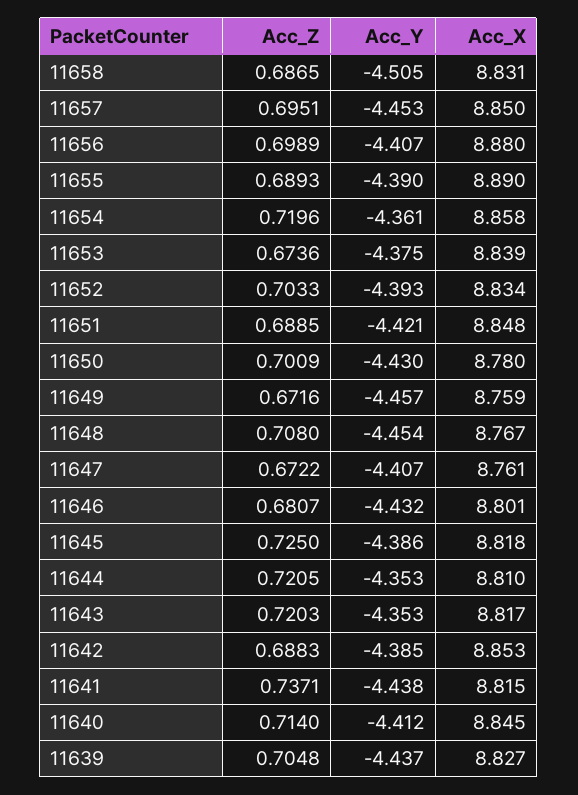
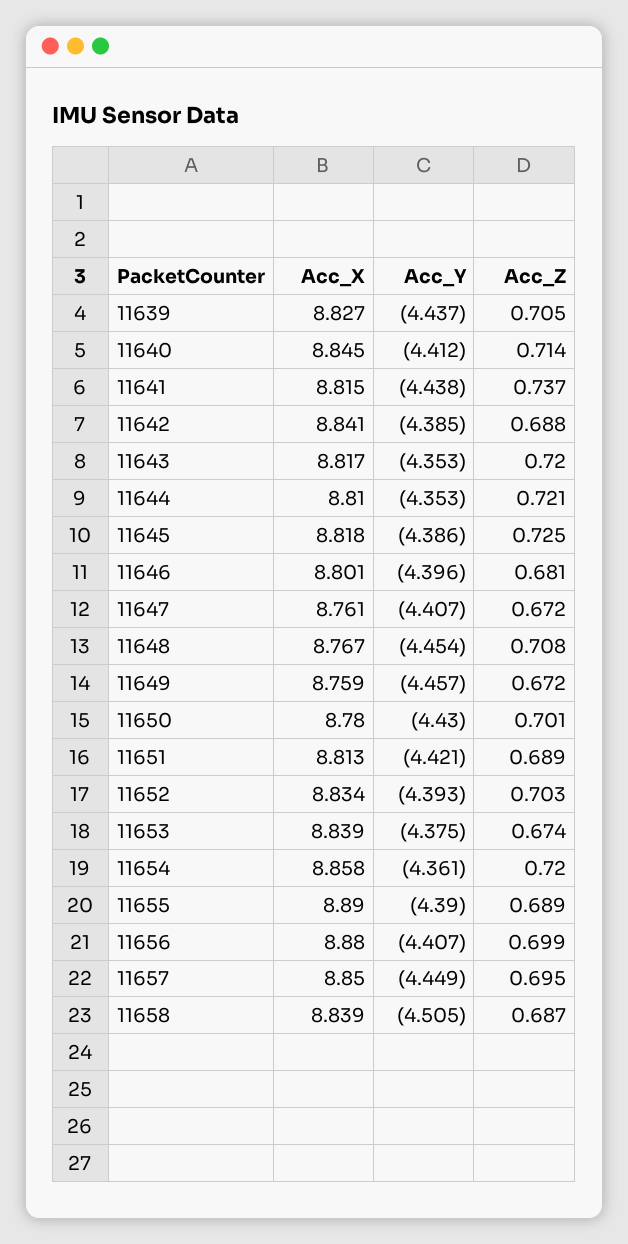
Acc_X, 11658: 8.831 -> 8.839
Acc_Y, 11657: -4.453 -> -4.449
Acc_X, 11651: 8.848 -> 8.813
Acc_Y, 11646: -4.432 -> -4.396
Acc_X, 11642: 8.853 -> 8.841

